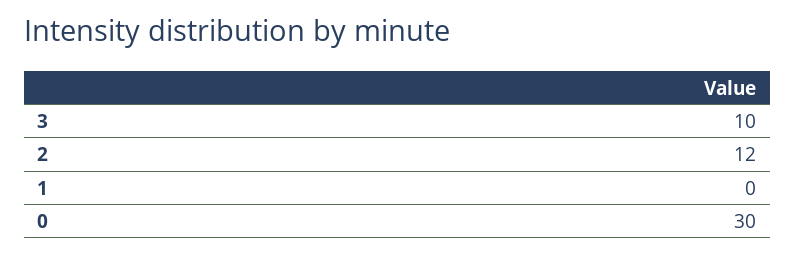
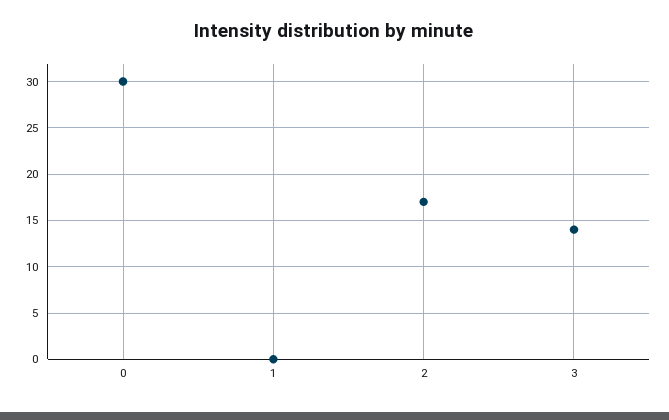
3: 10 -> 14
2: 12 -> 17

